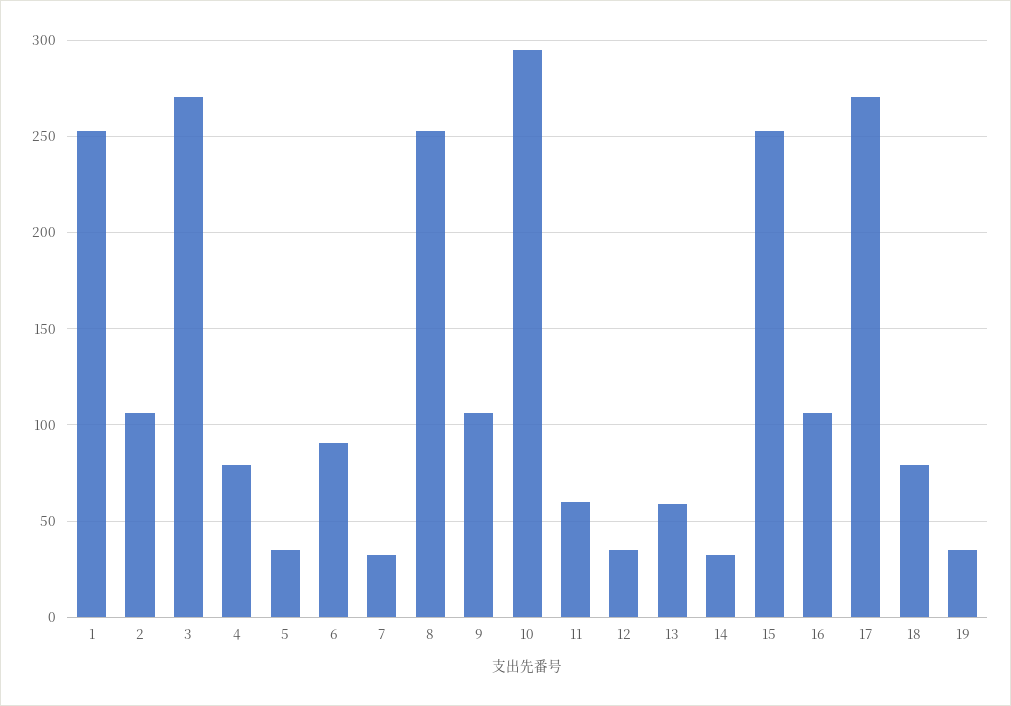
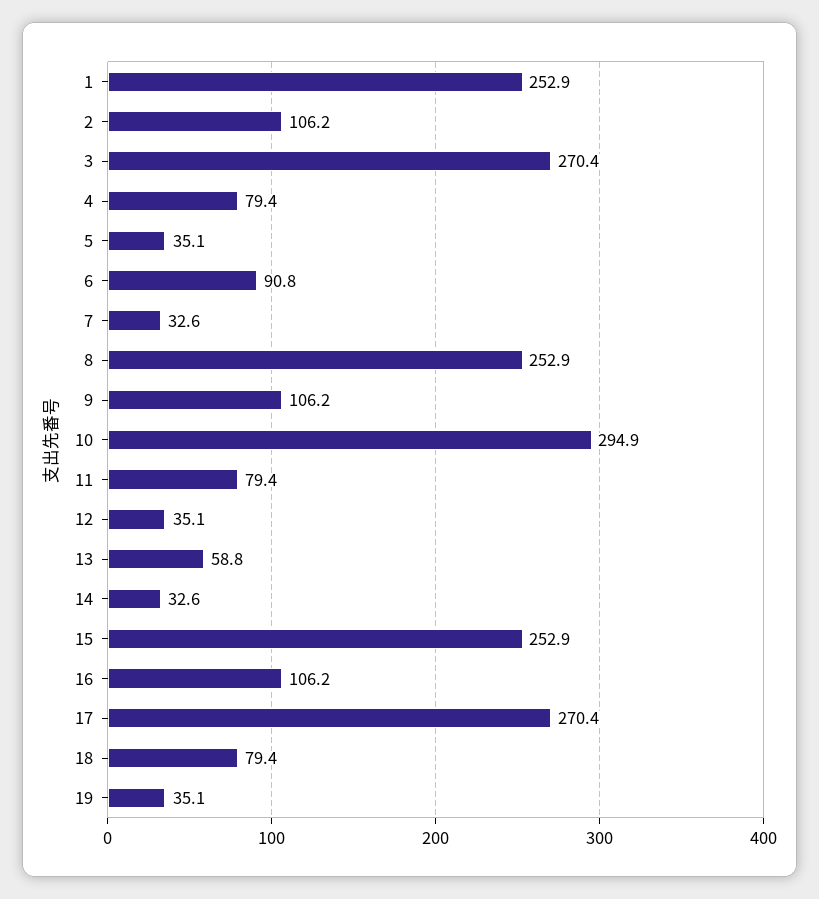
11: 60 -> 79.4

